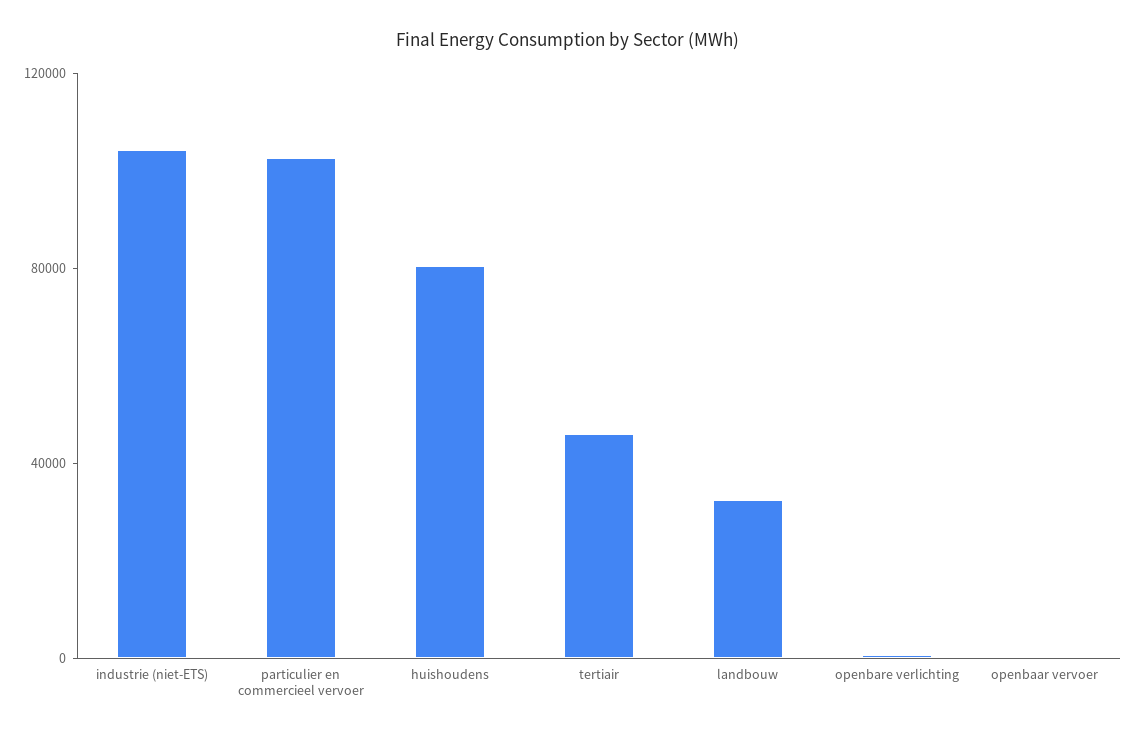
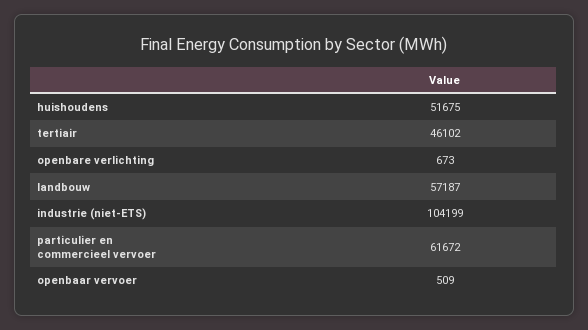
particulier en commercieel vervoer: 100000 -> 61672
huishoudens: 80000 -> 51675
landbouw: 30000 -> 57187

